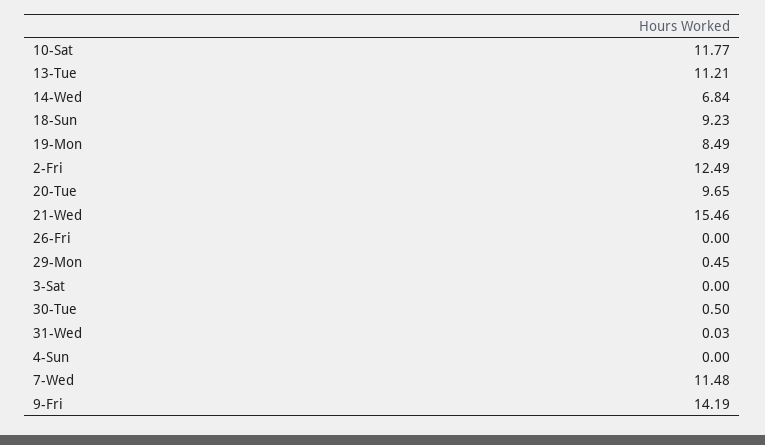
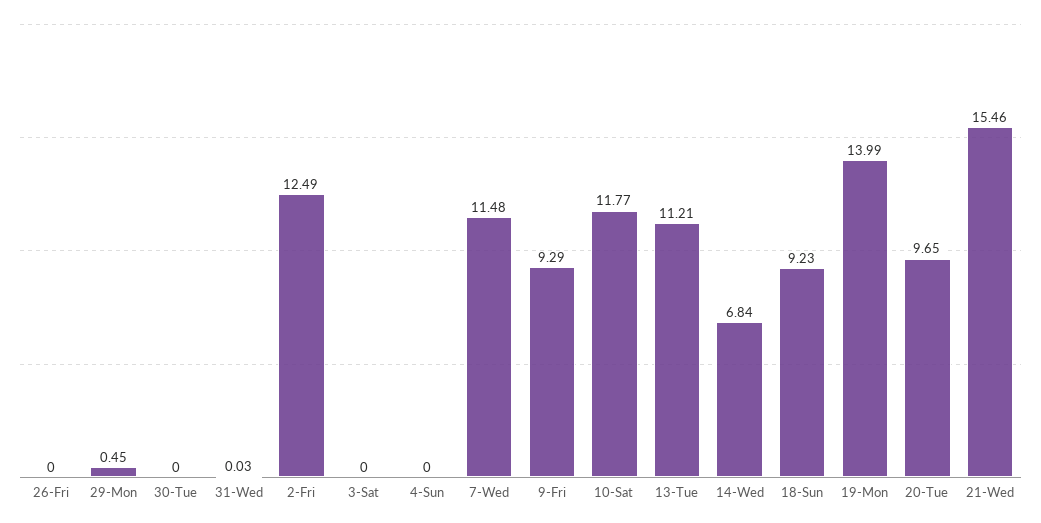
19-Mon: 8.49 -> 13.99
30-Tue: 0.5 -> 0
9-Fri: 14.19 -> 9.29

